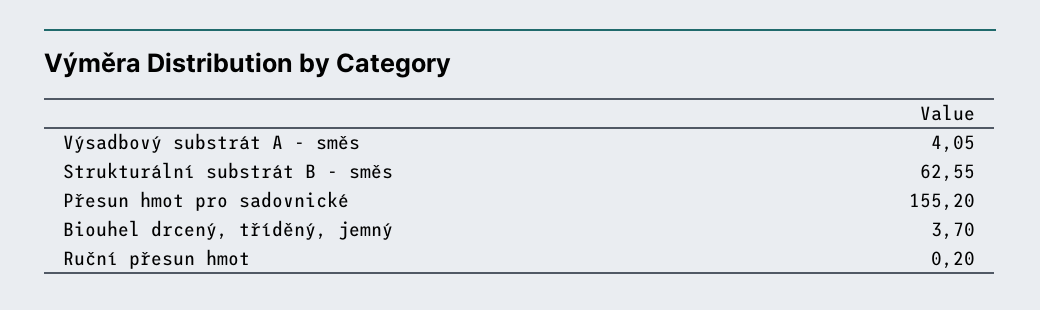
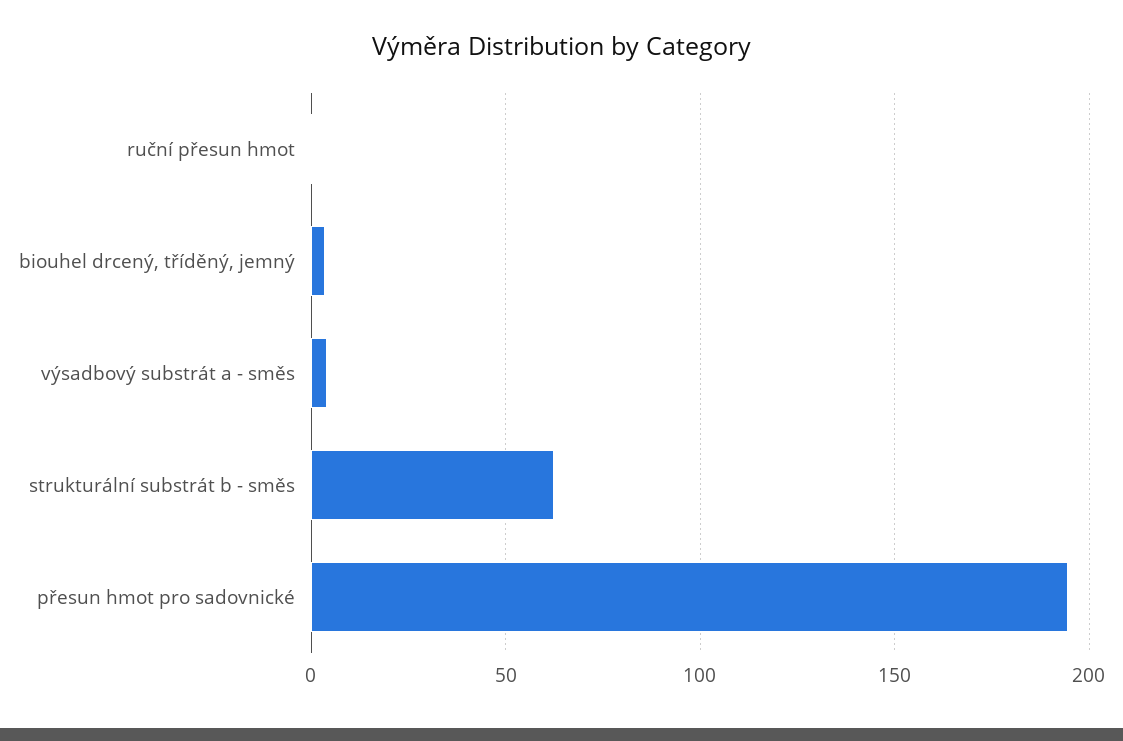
Přesun hmot pro sadovnické: 155.2 -> 195

